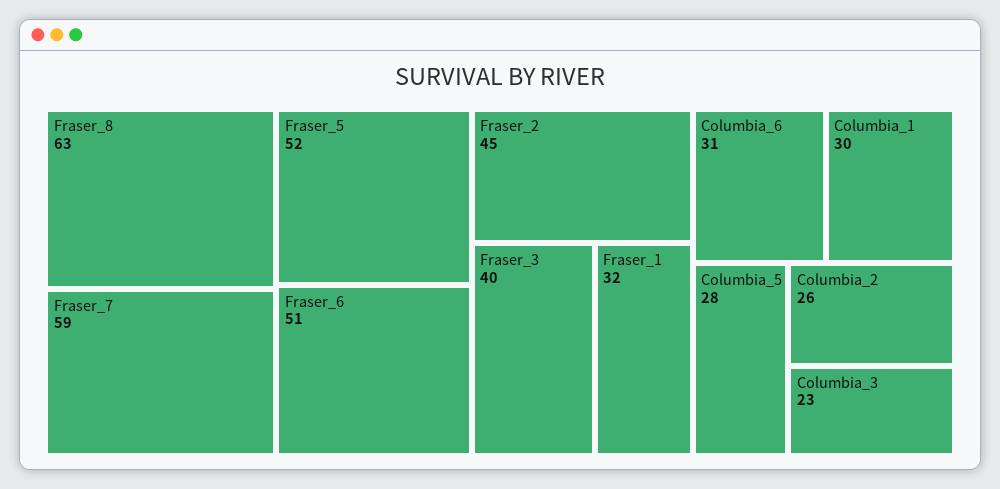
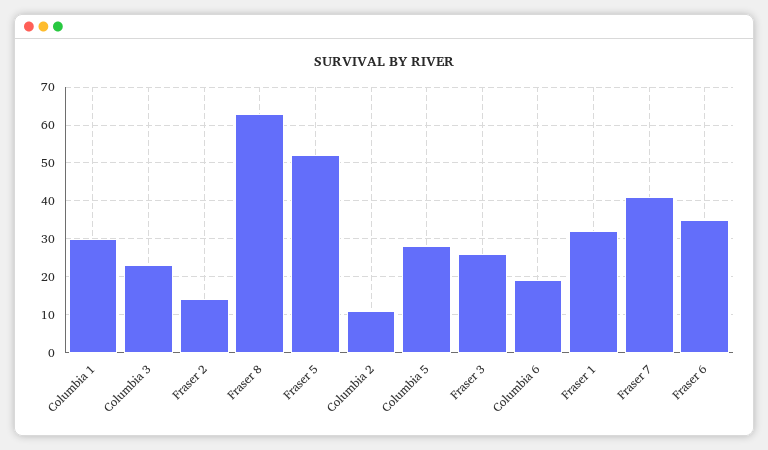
Fraser_7: 59 -> 40
Fraser_6: 51 -> 35
Fraser_2: 45 -> 15
Fraser_3: 40 -> 25
Columbia_6: 31 -> 20
Columbia_2: 26 -> 10

